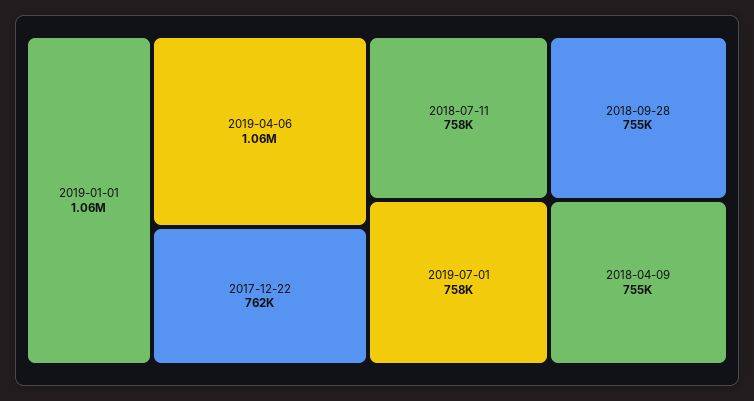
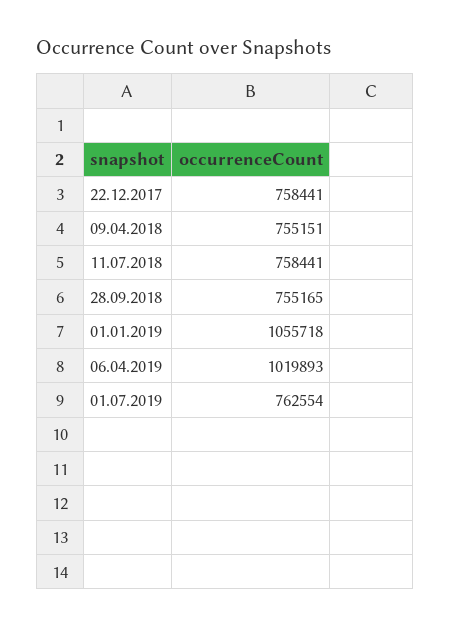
2019-04-06: 1060000 -> 1019893
2017-12-22: 762000 -> 758441
2019-07-01: 758000 -> 762554

